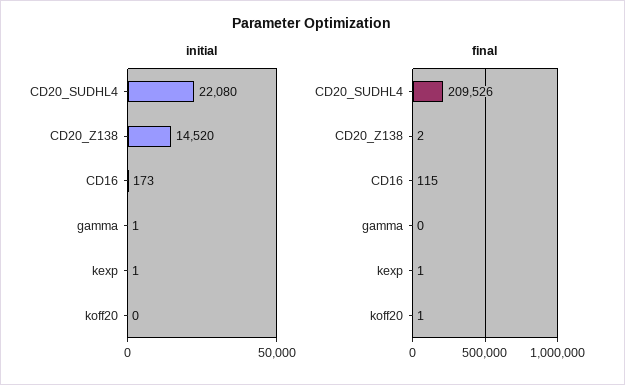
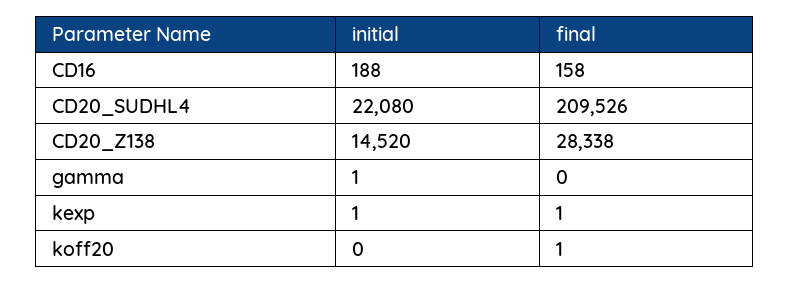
initial, CD16: 173 -> 188
final, CD20_Z138: 2 -> 28338
final, CD16: 115 -> 158

